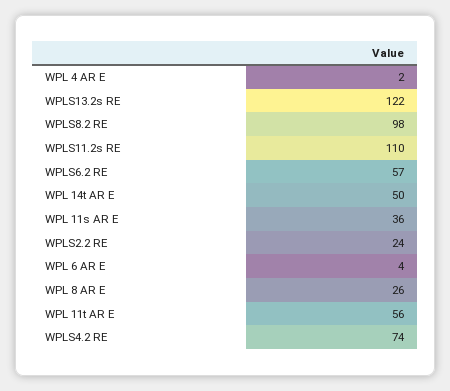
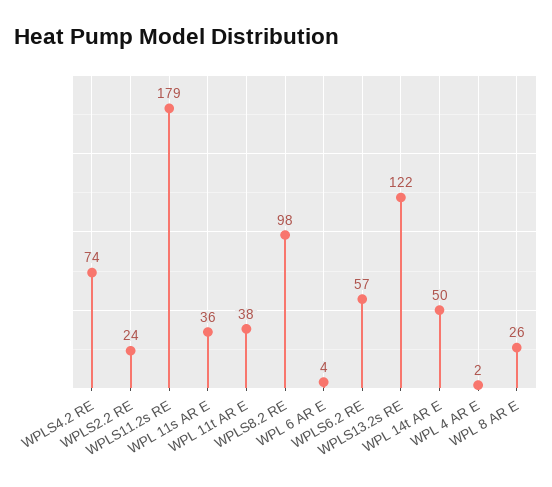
WPLS11.2s RE: 110 -> 179
WPL 11t AR E: 56 -> 38

